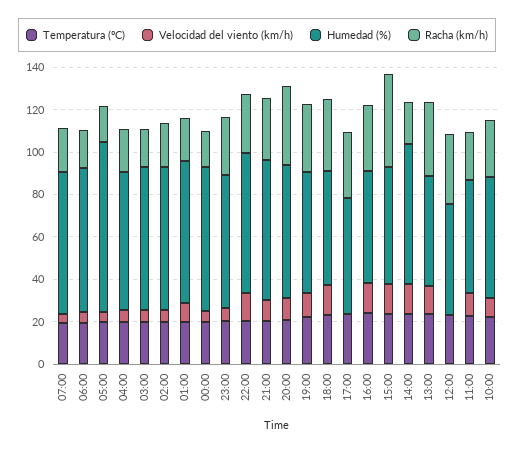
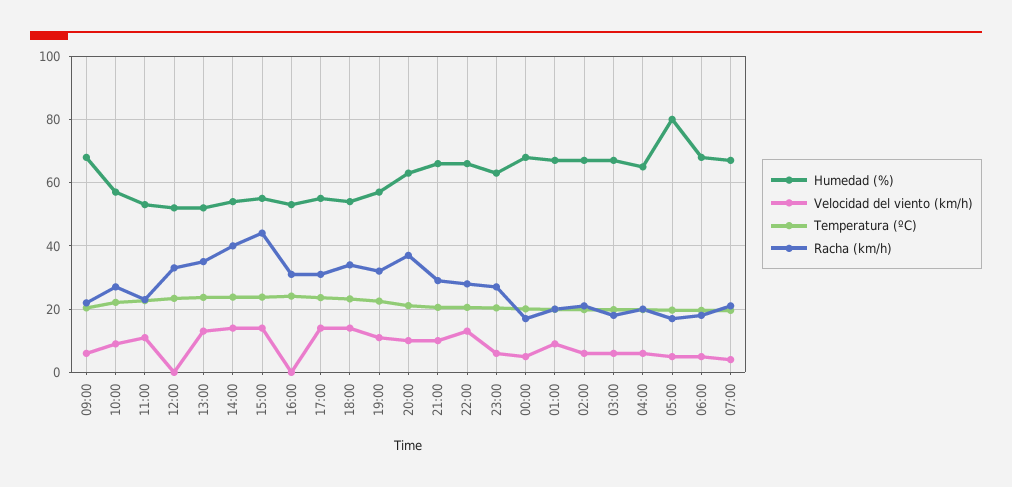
Velocidad del viento (km/h), 17:00: 0 -> 14
Velocidad del viento (km/h), 16:00: 15 -> 0
Humedad (%), 14:00: 65 -> 54
Racha (km/h), 14:00: 20 -> 40
Humedad (%), 09:00: none -> 68
Velocidad del viento (km/h), 09:00: none -> 6
Temperatura (ºC), 09:00: none -> 20
Racha (km/h), 09:00: none -> 22

